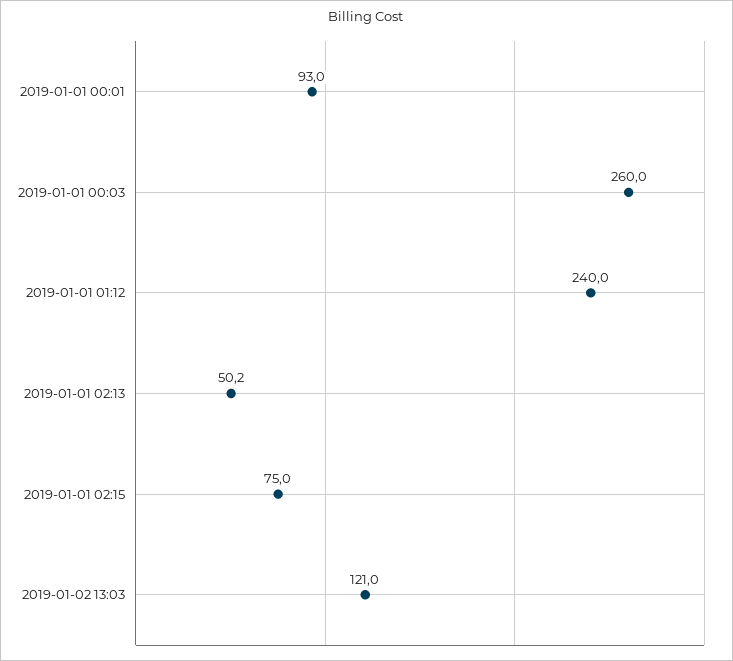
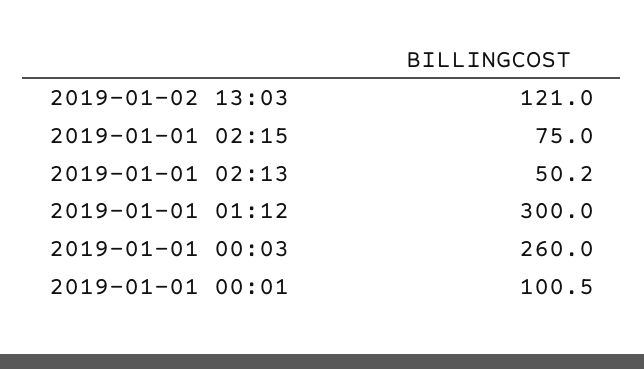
2019-01-01 00:01: 93 -> 100.5
2019-01-01 01:12: 240 -> 300

